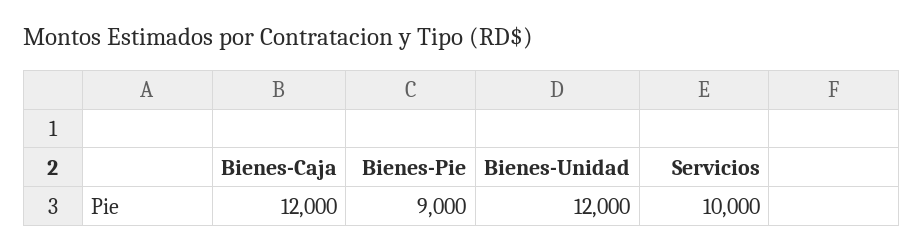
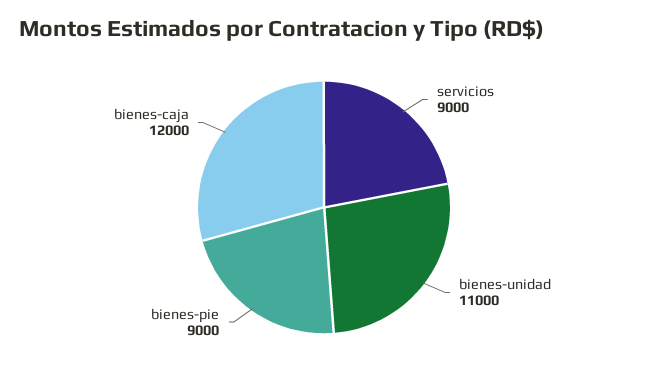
Bienes-Unidad: 12000 -> 11000
Servicios: 10000 -> 9000

